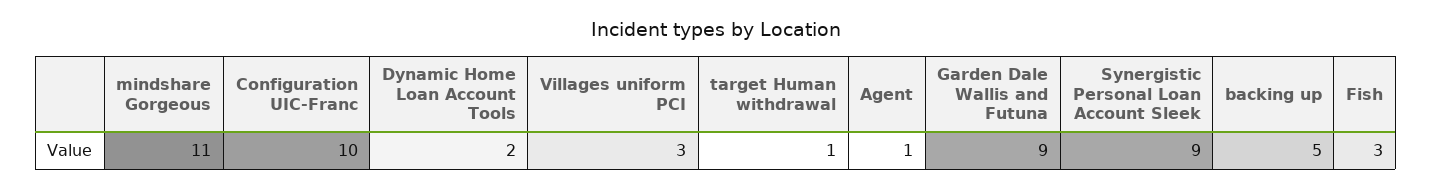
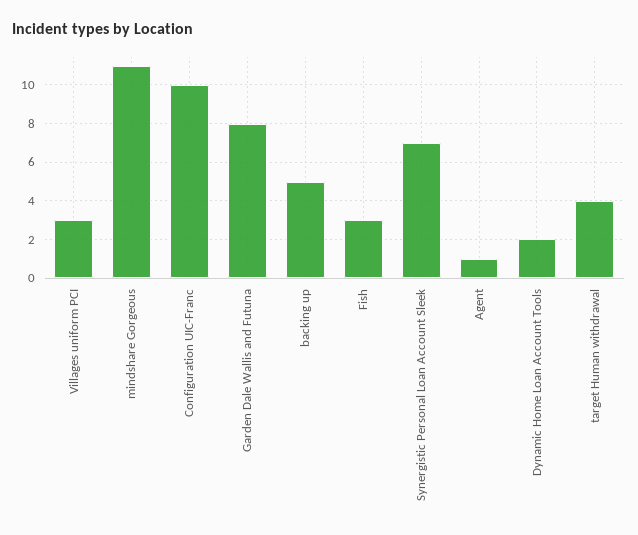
target Human withdrawal: 1 -> 4
Garden Dale Wallis and Futuna: 9 -> 8
Synergistic Personal Loan Account Sleek: 9 -> 7

